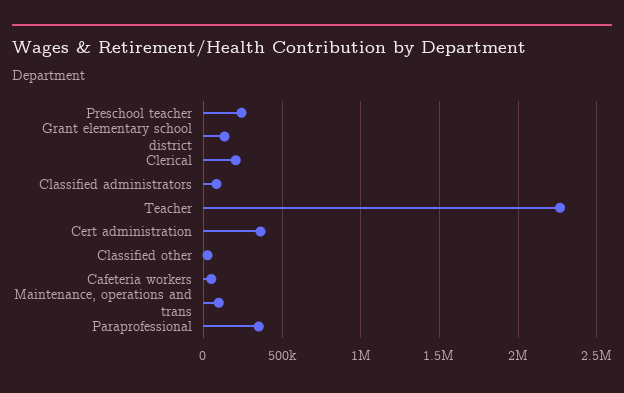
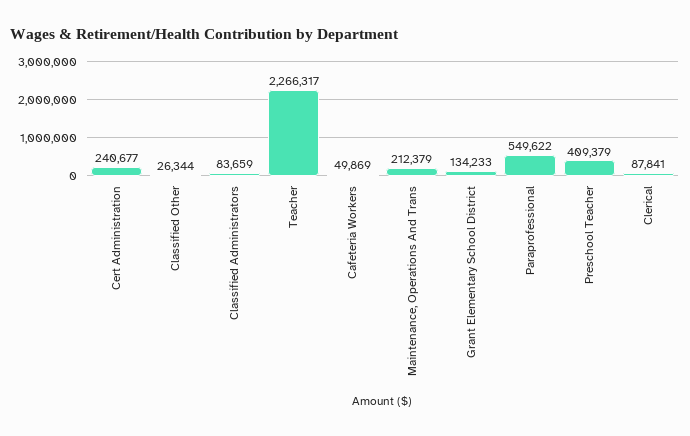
Preschool teacher: 250000 -> 409379
Clerical: 200000 -> 87841
Cert administration: 350000 -> 240677
Maintenance, operations and trans: 100000 -> 212379
Paraprofessional: 350000 -> 549622

